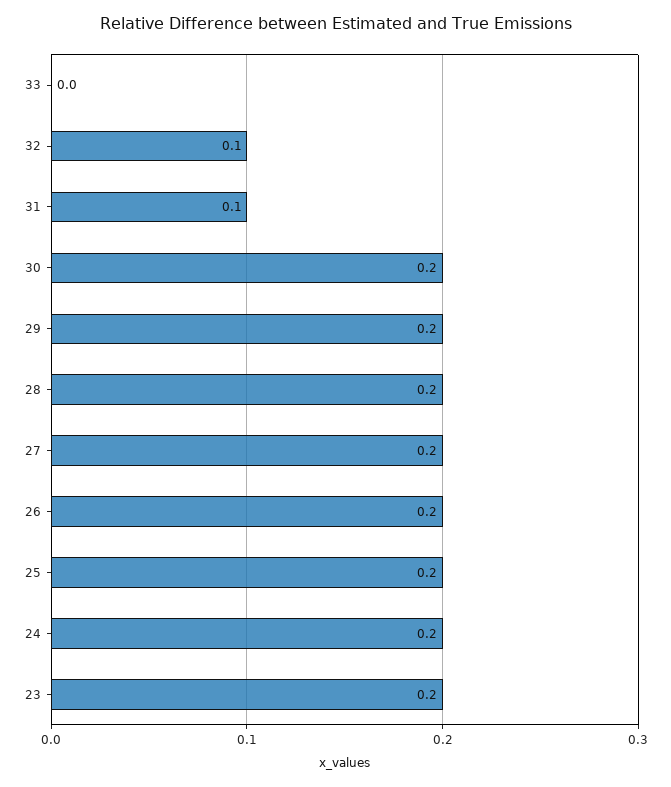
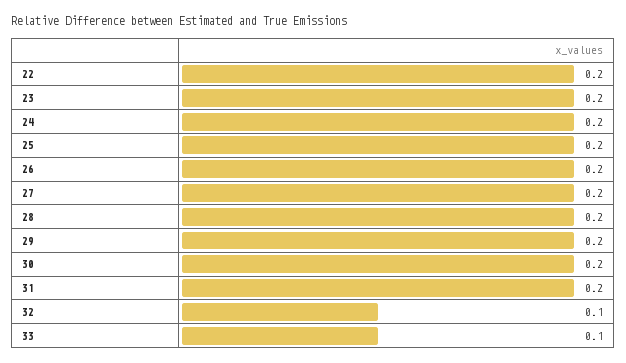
33: 0 -> 0.1
31: 0.1 -> 0.2
22: none -> 0.2

